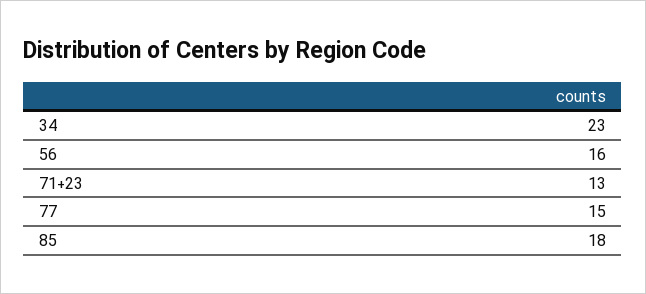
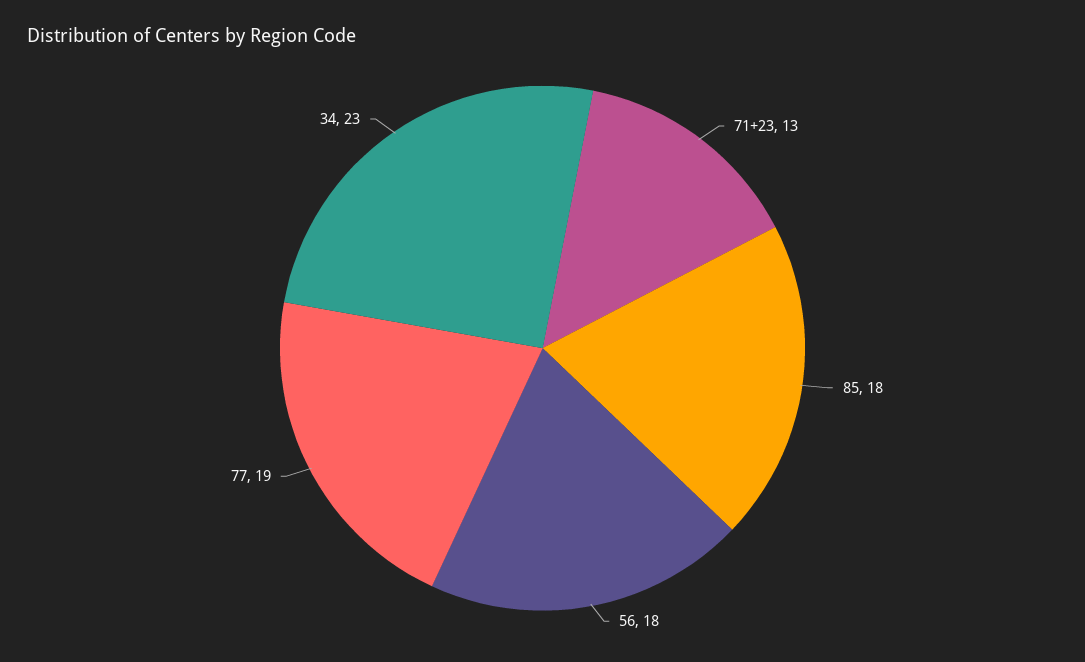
56: 16 -> 18
77: 15 -> 19

